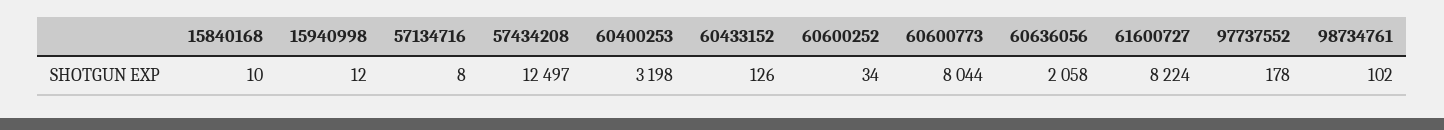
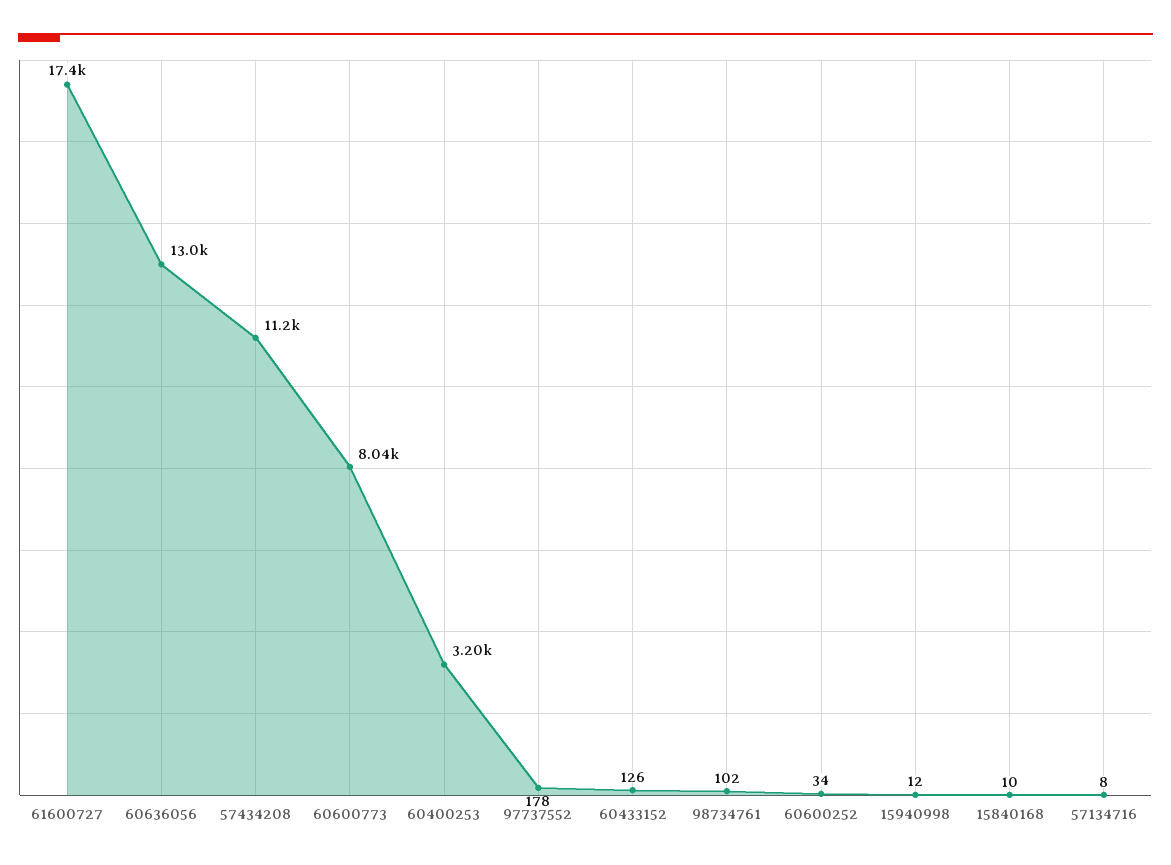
57434208: 12497 -> 11200
60636056: 2058 -> 13000
61600727: 8224 -> 17400

